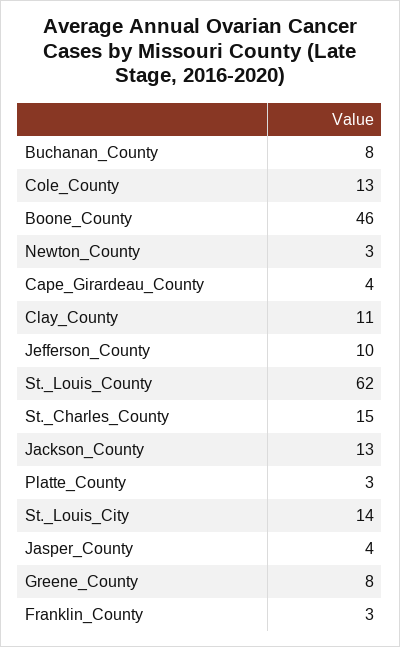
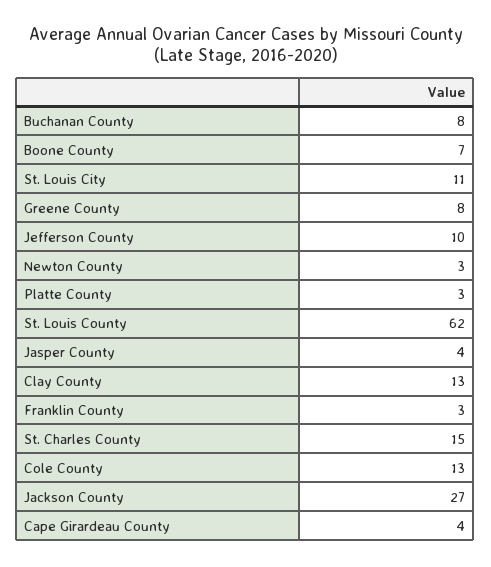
Boone_County: 46 -> 7
Clay_County: 11 -> 13
Jackson_County: 13 -> 27
St._Louis_City: 14 -> 11

